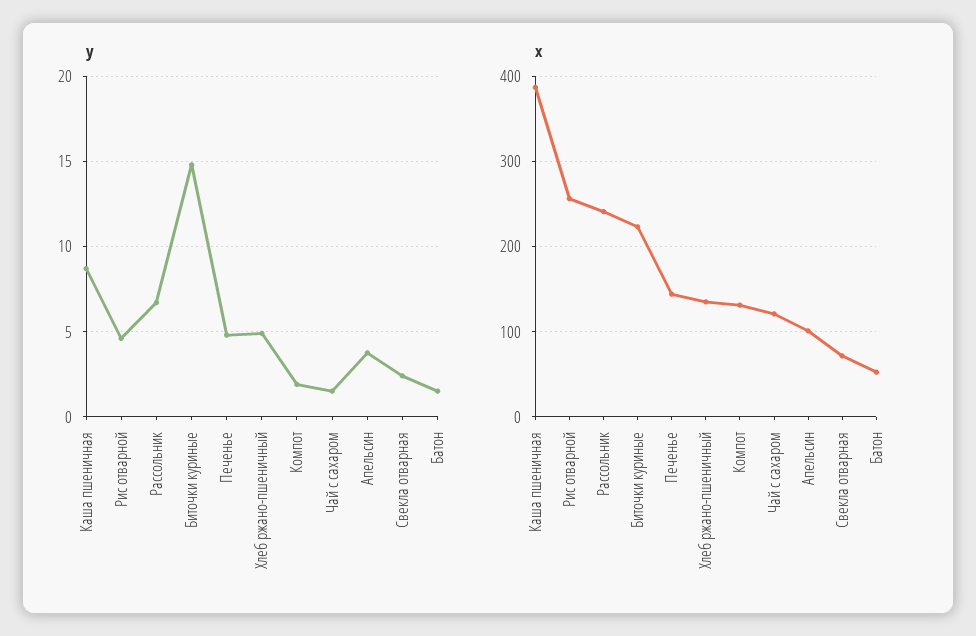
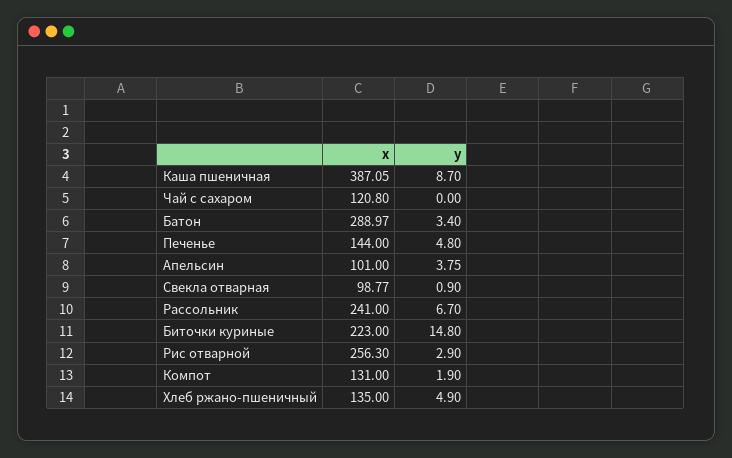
y, Рис отварной: 4.5 -> 2.9
y, Чай с сахаром: 1.5 -> 0
y, Свекла отварная: 2.5 -> 0.9
y, Батон: 1.5 -> 3.4
x, Свекла отварная: 70 -> 98.77
x, Батон: 50 -> 288.97

